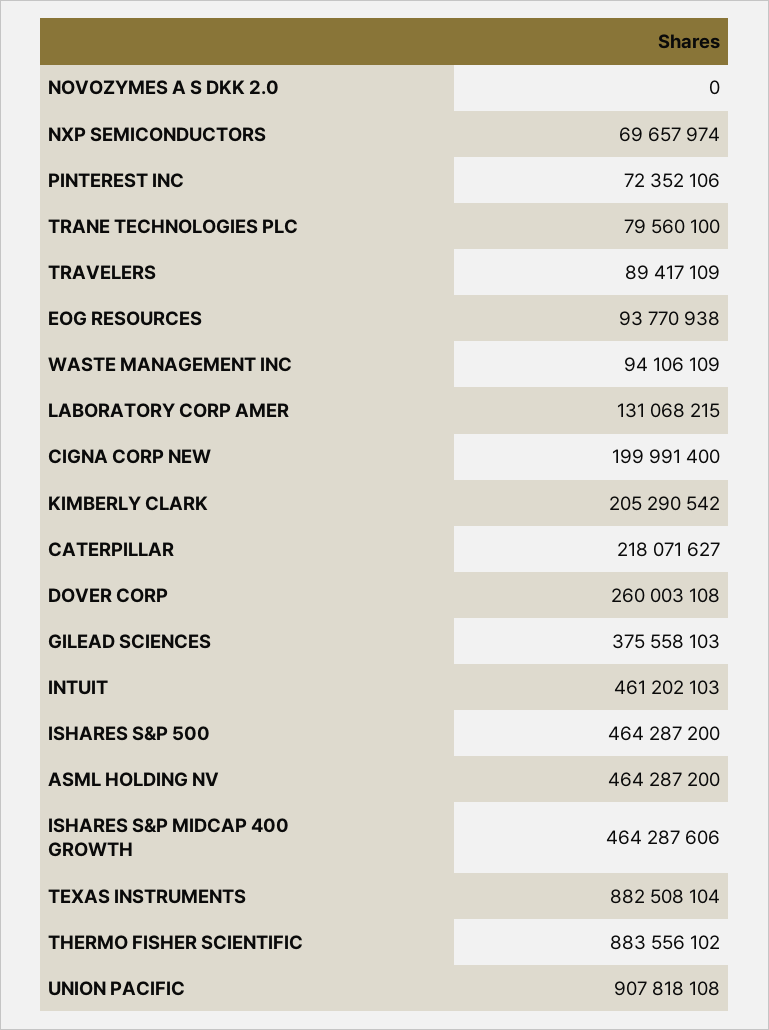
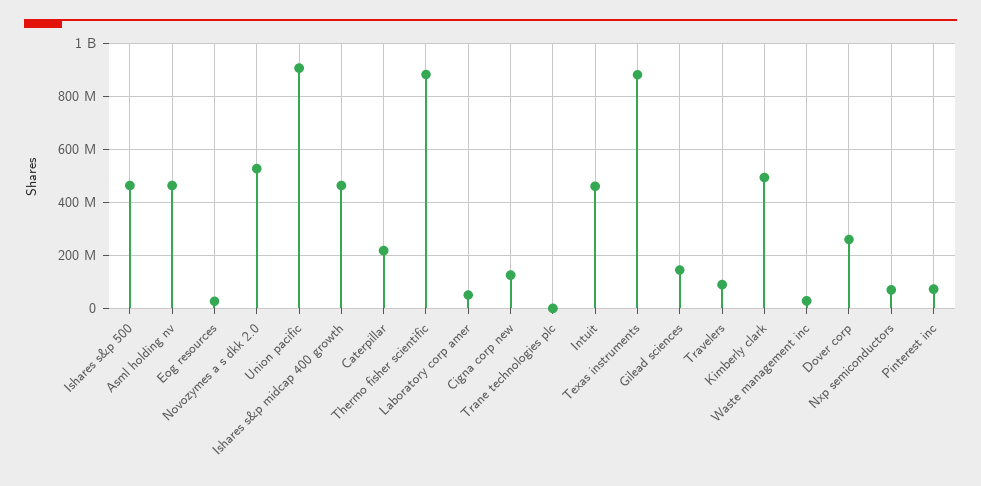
NOVOZYMES A S DKK 2.0: 0 -> 525000000
TRANE TECHNOLOGIES PLC: 79560100 -> 0
EOG RESOURCES: 93770938 -> 25000000
WASTE MANAGEMENT INC: 94106109 -> 25000000
LABORATORY CORP AMER: 131068215 -> 50000000
CIGNA CORP NEW: 199991400 -> 125000000
KIMBERLY CLARK: 205290542 -> 500000000
GILEAD SCIENCES: 375558103 -> 150000000

